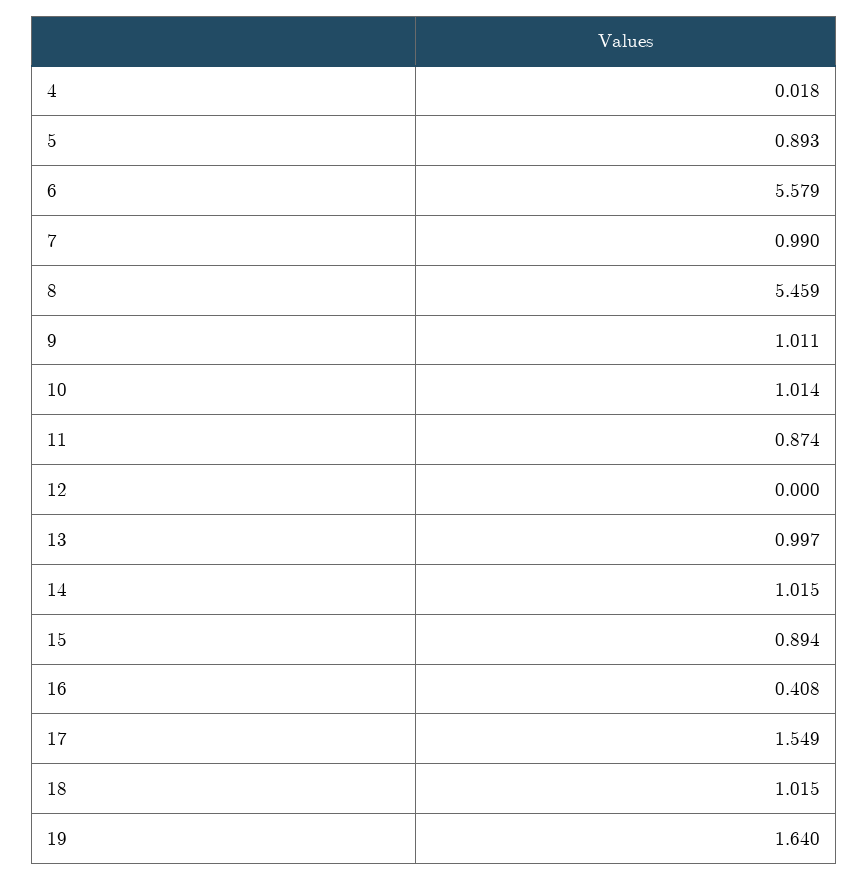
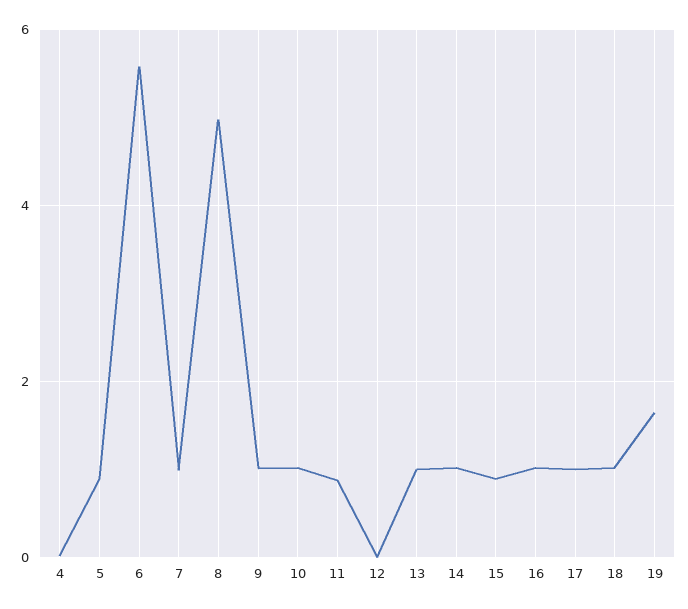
8: 5.459 -> 5
16: 0.408 -> 1
17: 1.549 -> 1

